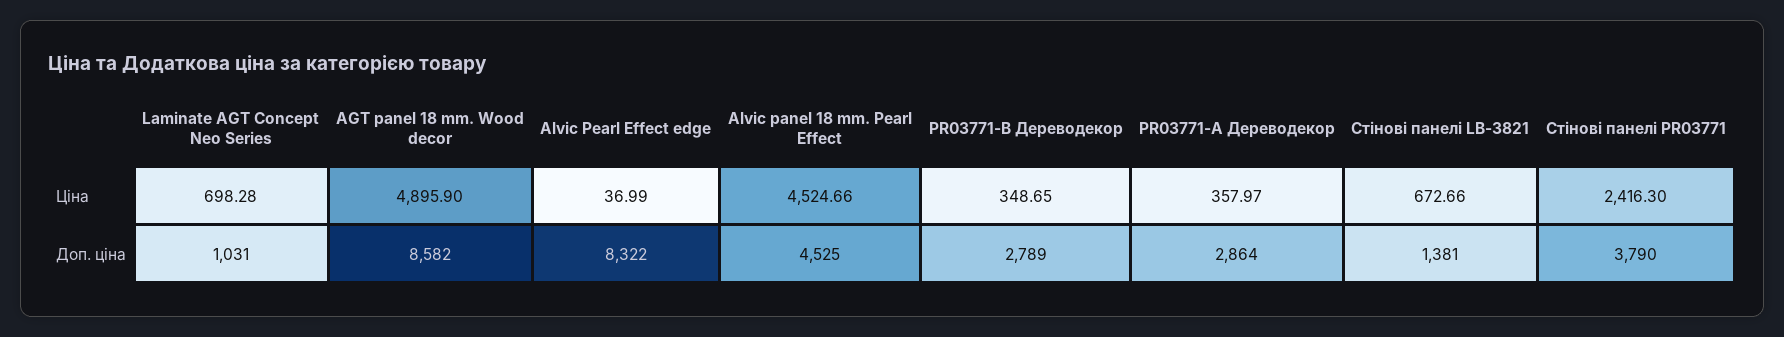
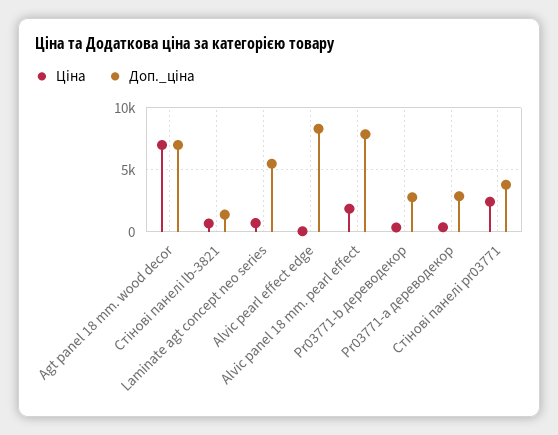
Ціна, AGT panel 18 mm. Wood decor: 4895.9 -> 7000
Ціна, Alvic panel 18 mm. Pearl Effect: 4524.66 -> 2000
Доп. ціна, Laminate AGT Concept Neo Series: 1031 -> 5500
Доп. ціна, AGT panel 18 mm. Wood decor: 8582 -> 7000
Доп. ціна, Alvic panel 18 mm. Pearl Effect: 4525 -> 8000

